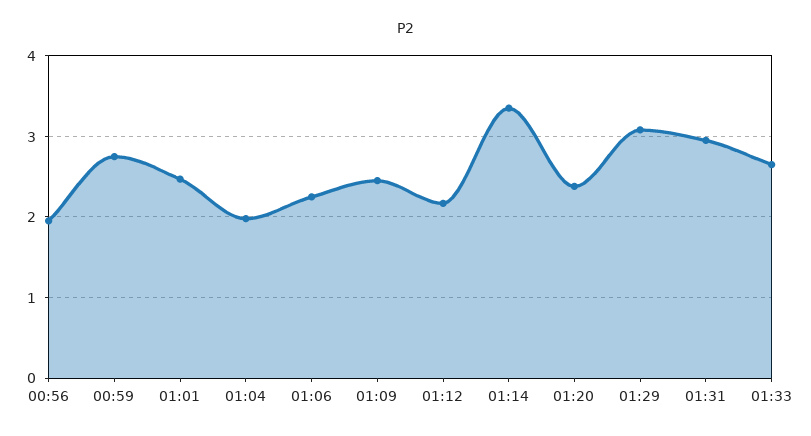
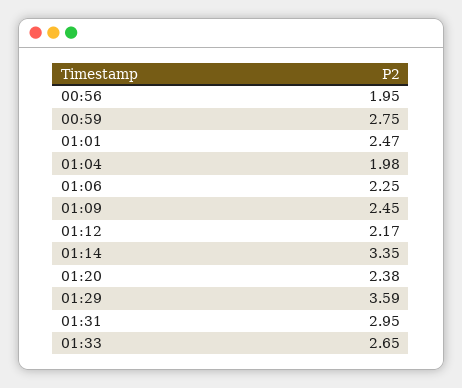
01:29: 3.1 -> 3.59

